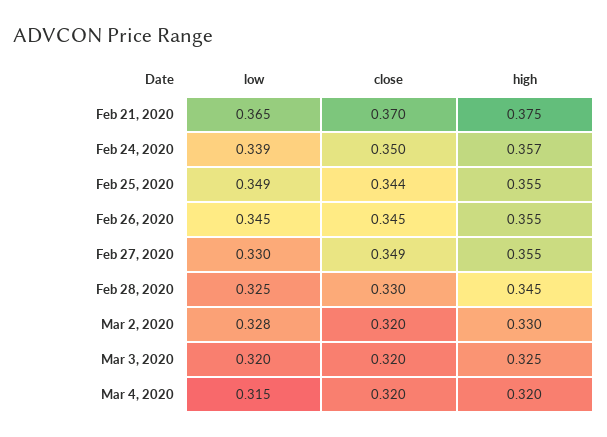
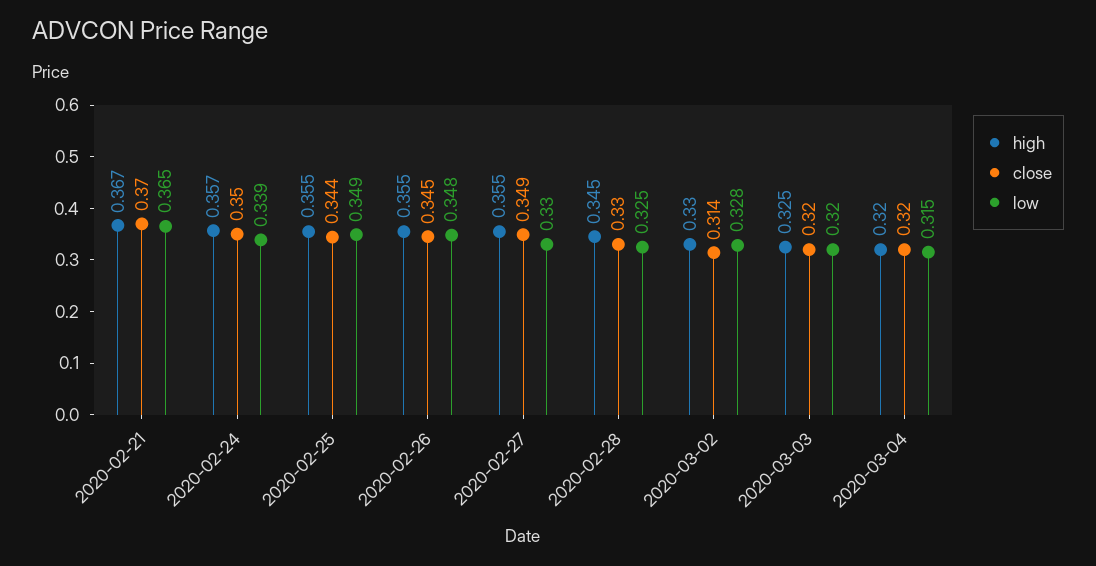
high, Feb 21, 2020: 0.375 -> 0.367
low, Feb 26, 2020: 0.345 -> 0.348
close, Mar 2, 2020: 0.32 -> 0.314

